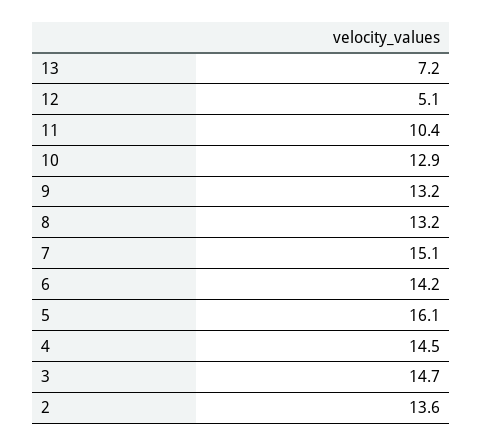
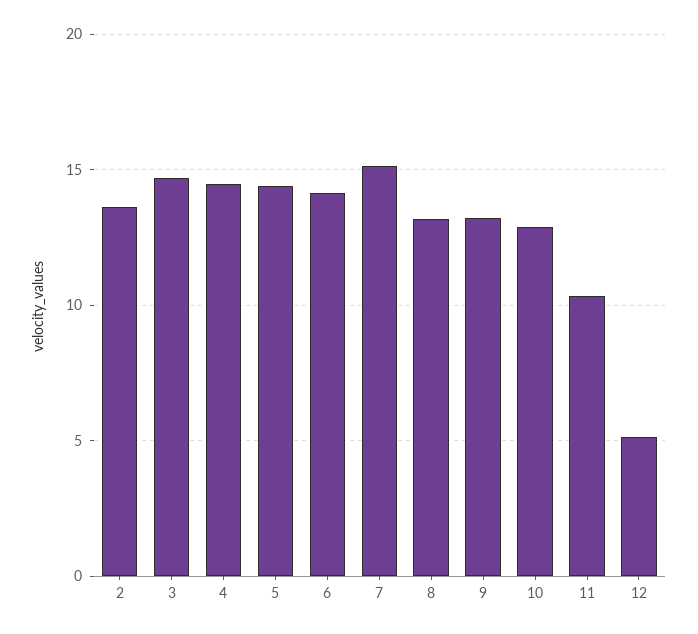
13: 7.2 -> none
5: 16.1 -> 14.5

